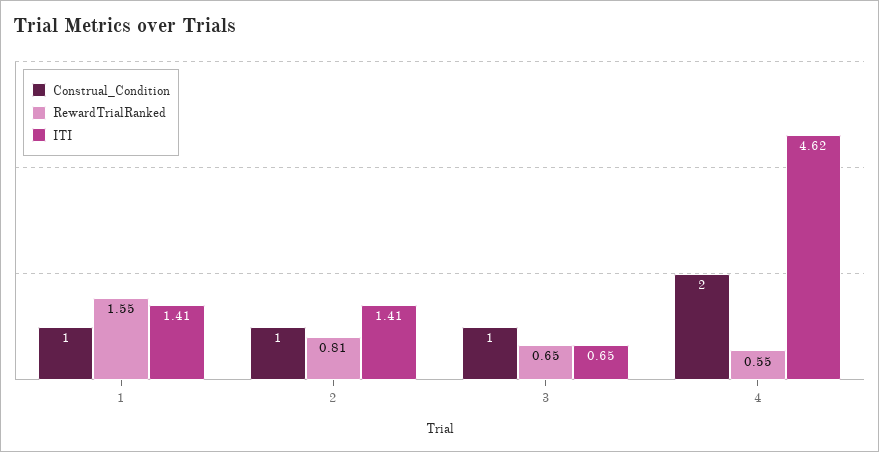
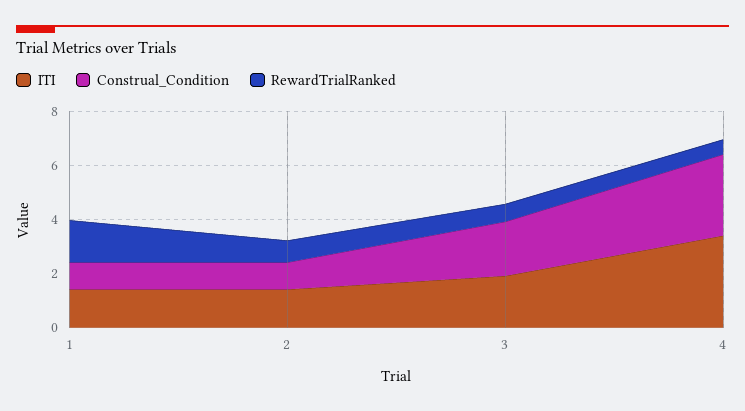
Construal_Condition, 3: 1 -> 2
ITI, 3: 0.65 -> 2
Construal_Condition, 4: 2 -> 3
ITI, 4: 4.62 -> 3.5

